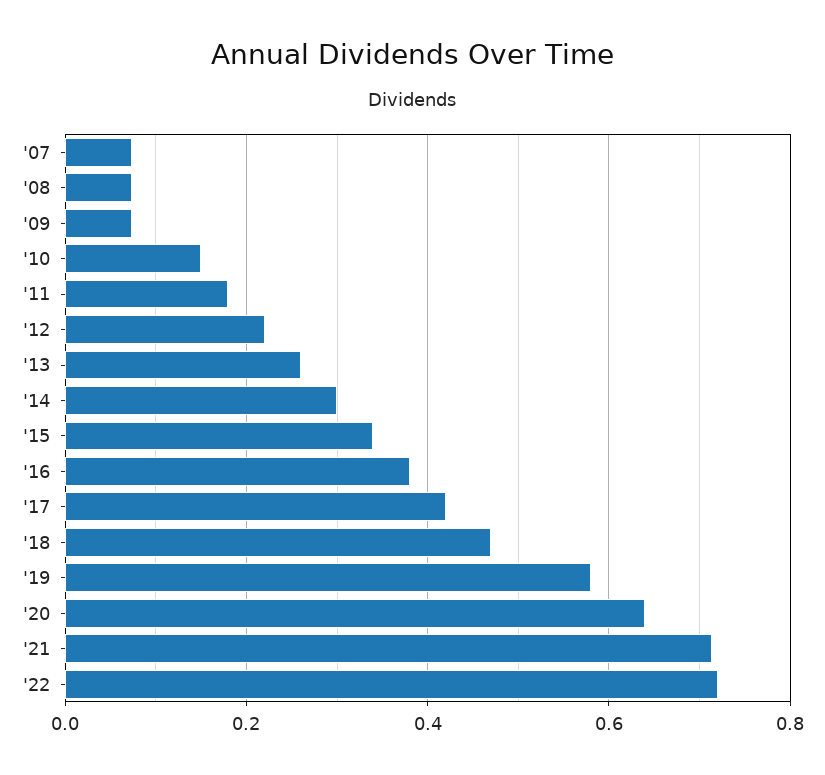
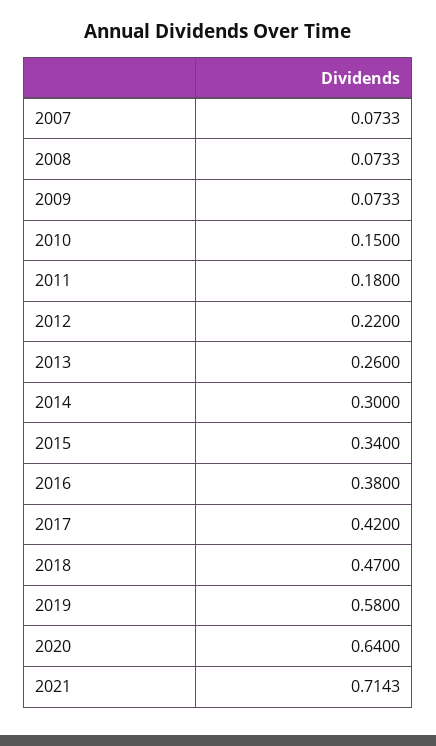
'22: 0.72 -> none

